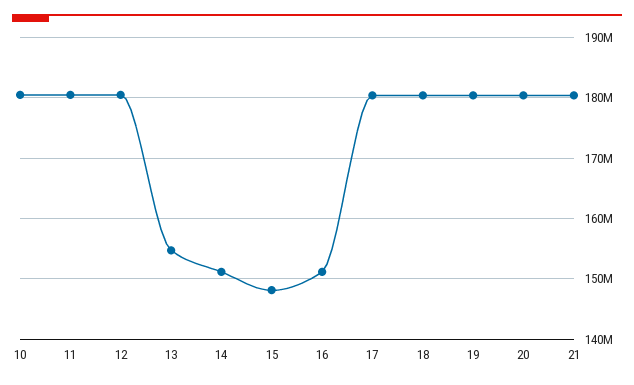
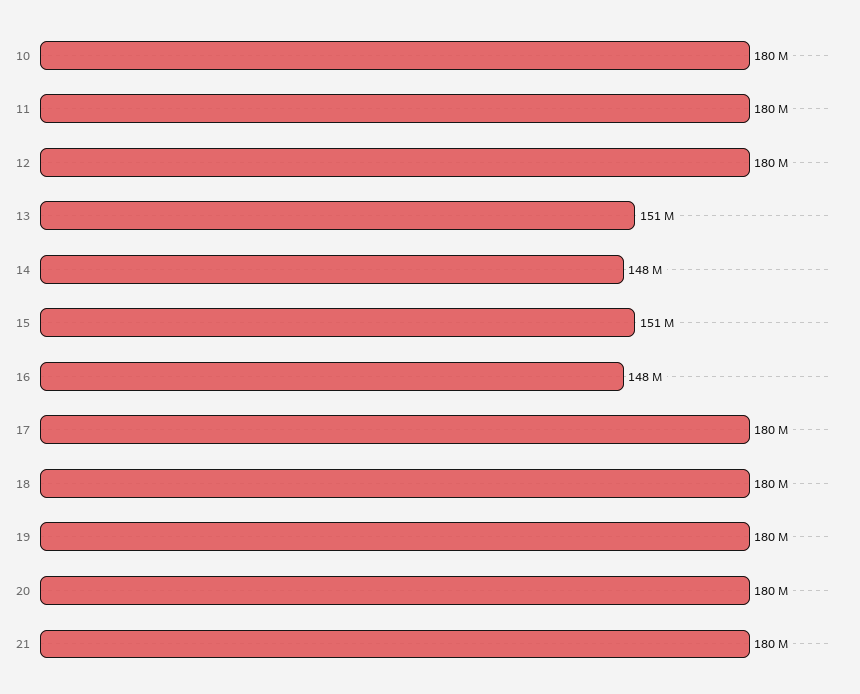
13: 155000000 -> 151000000
14: 151000000 -> 148000000
15: 148000000 -> 151000000
16: 151000000 -> 148000000

